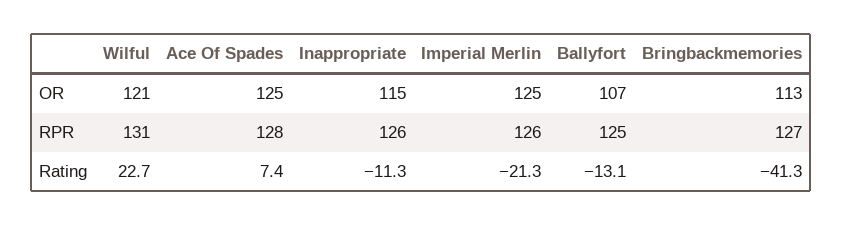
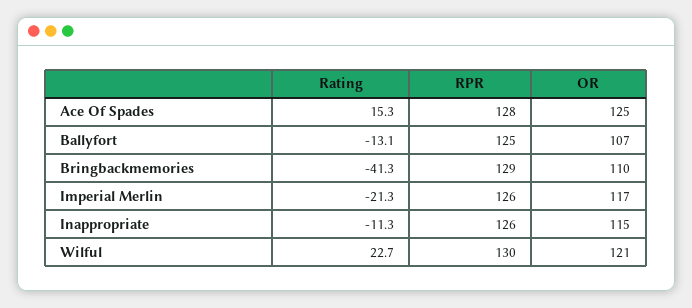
Imperial Merlin, OR: 125 -> 117
Bringbackmemories, OR: 113 -> 110
Wilful, RPR: 131 -> 130
Bringbackmemories, RPR: 127 -> 129
Ace Of Spades, Rating: 7.4 -> 15.3

